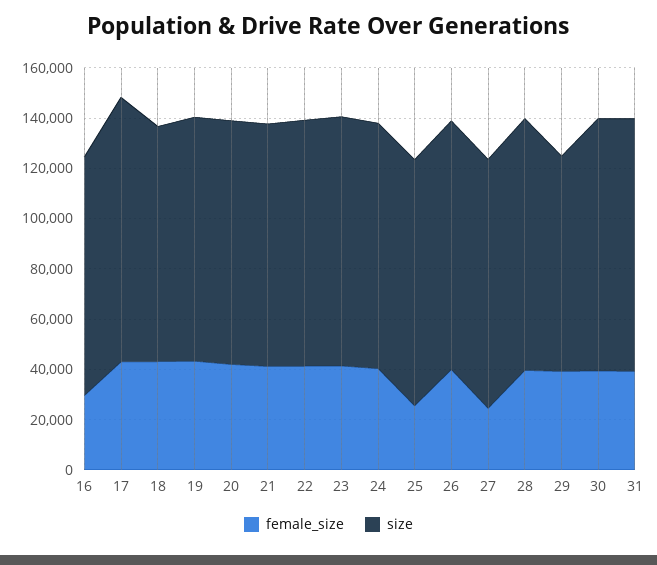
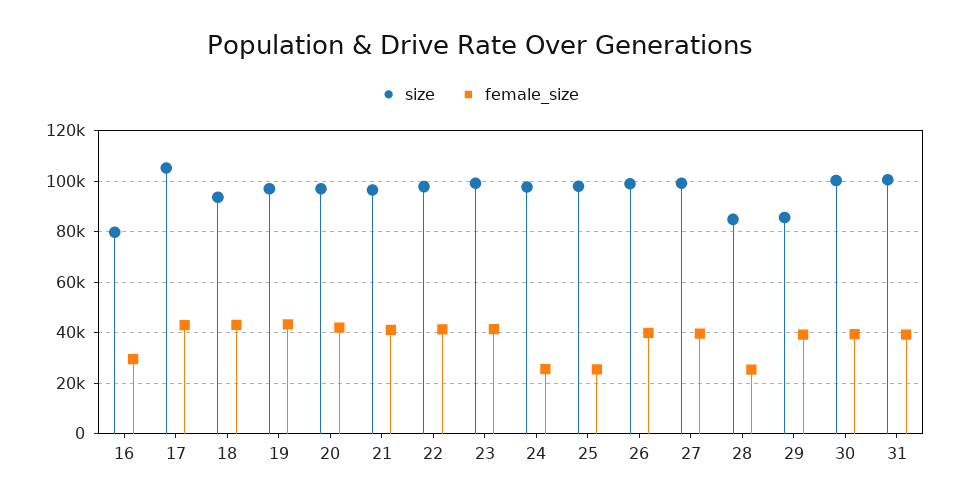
size, 16: 95000 -> 80000
female_size, 24: 40000 -> 25000
female_size, 27: 25000 -> 40000
female_size, 28: 40000 -> 25000
size, 28: 100000 -> 85000

